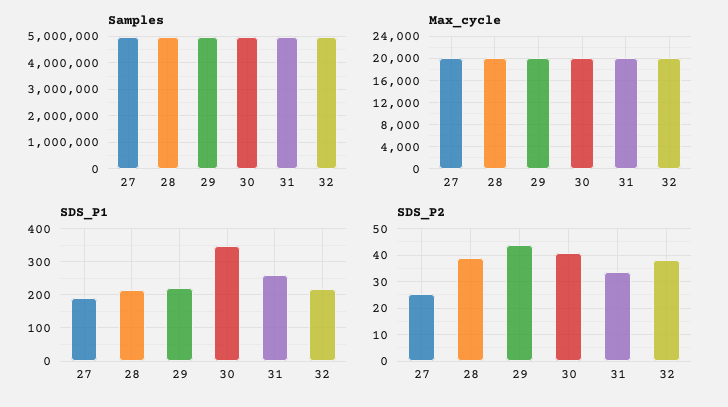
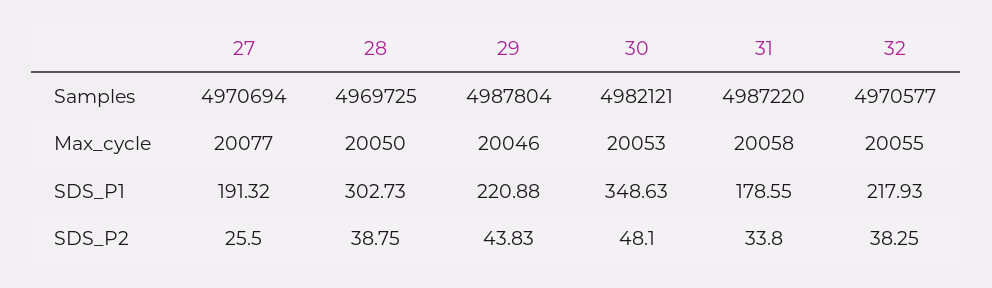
SDS_P1, 28: 220 -> 302.73
SDS_P1, 31: 260 -> 178.55
SDS_P2, 30: 40 -> 48.1

